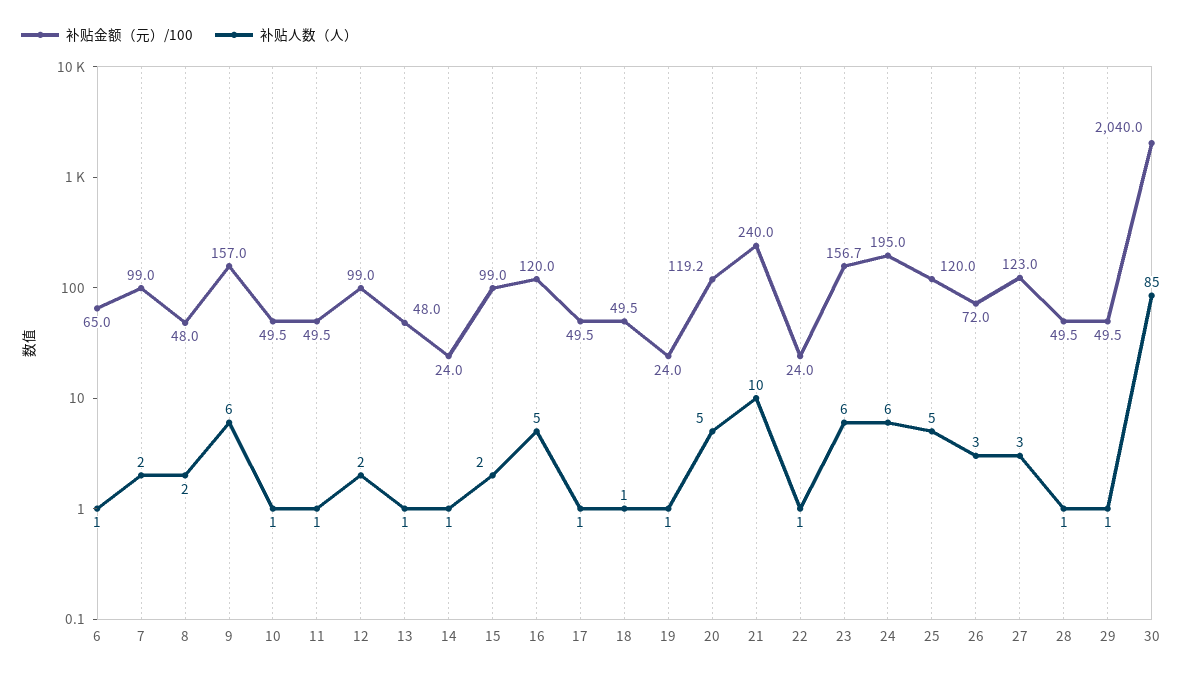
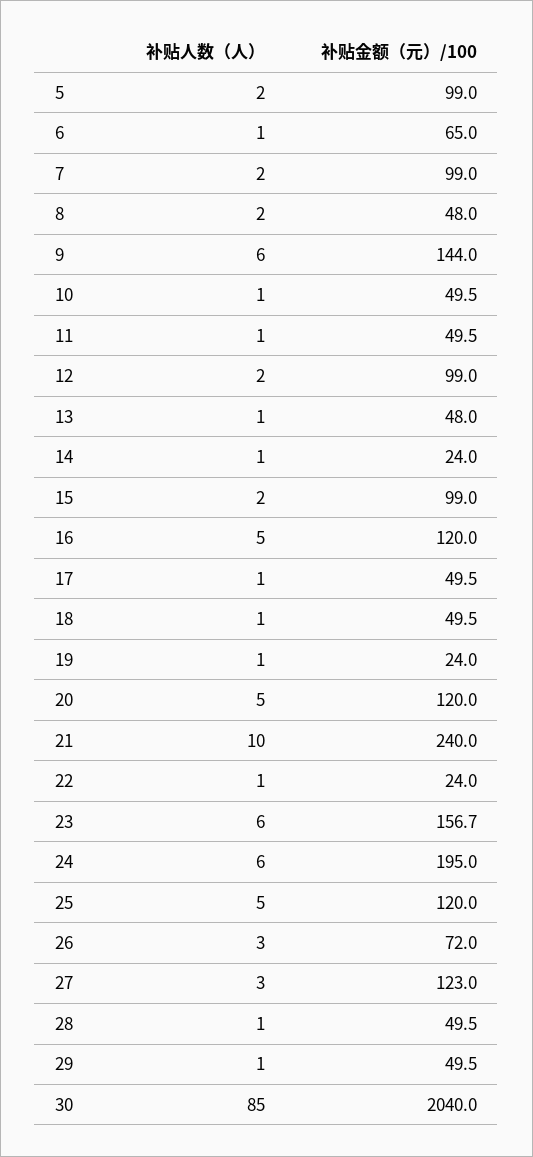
补贴金额（元）/100, 9: 157 -> 144
补贴金额（元）/100, 20: 119.2 -> 120
补贴人数（人）, 5: none -> 2
补贴金额（元）/100, 5: none -> 99

